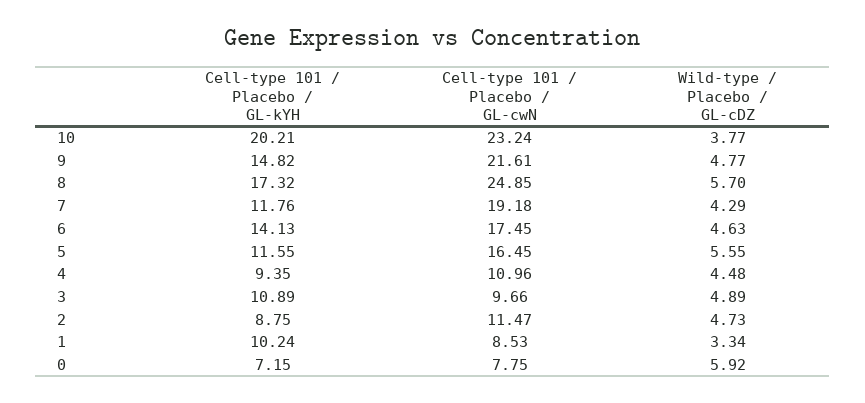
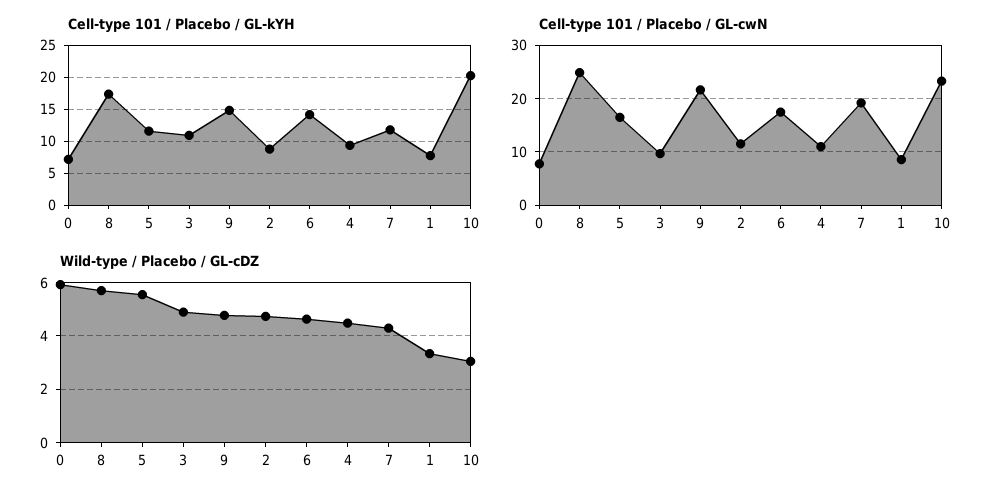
Wild-type / Placebo / GL-cDZ, 10: 3.77 -> 3
Cell-type 101 / Placebo / GL-kYH, 1: 10.24 -> 8

